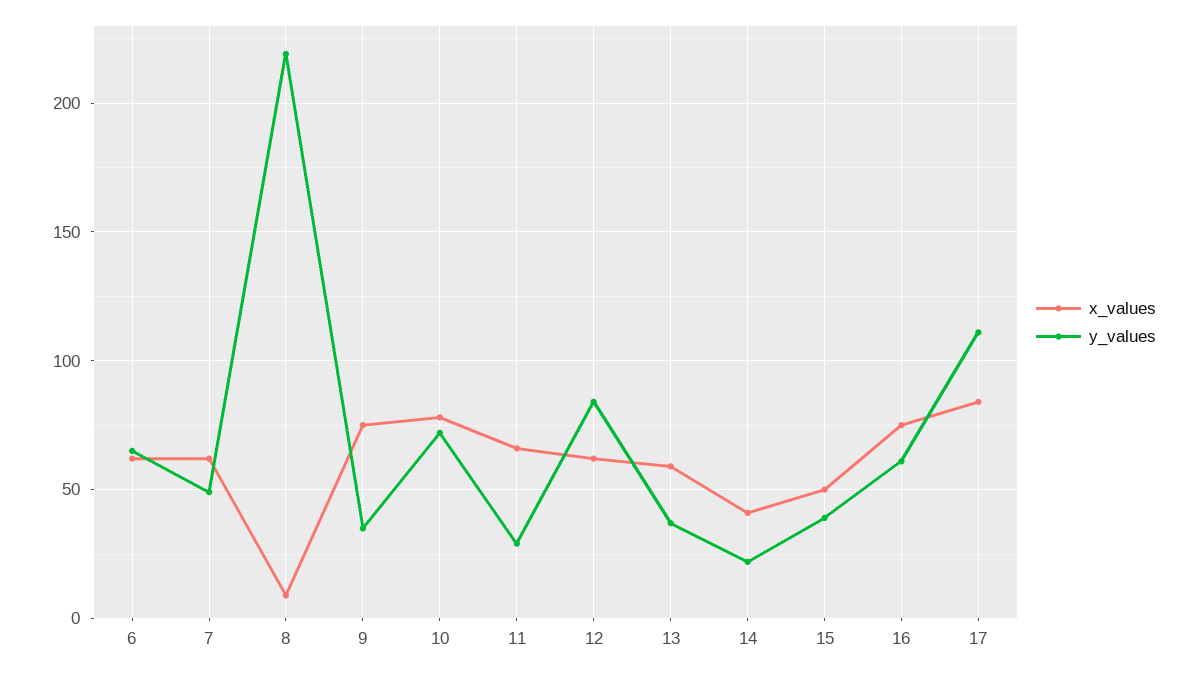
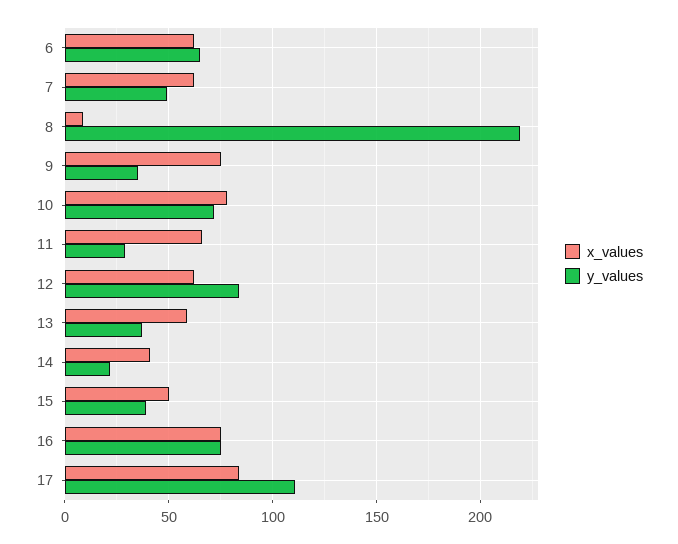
y_values, 16: 60 -> 75

